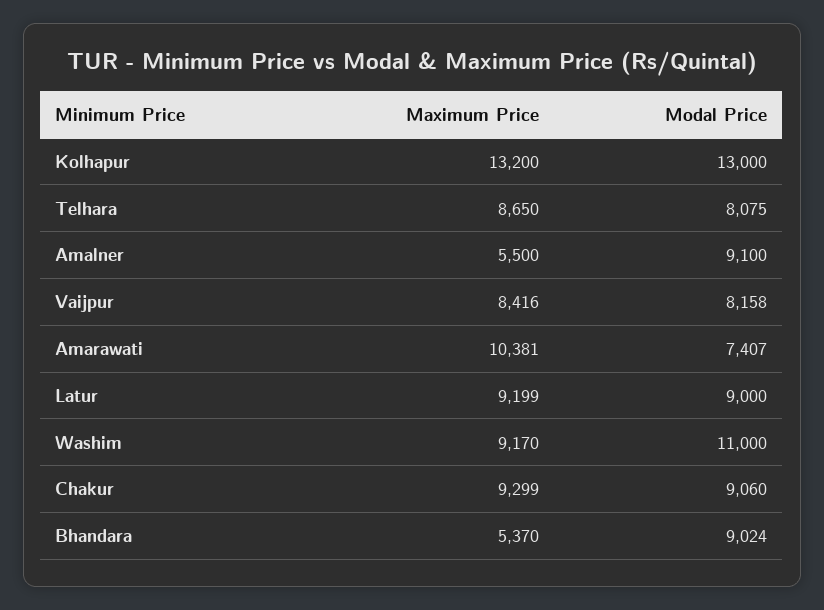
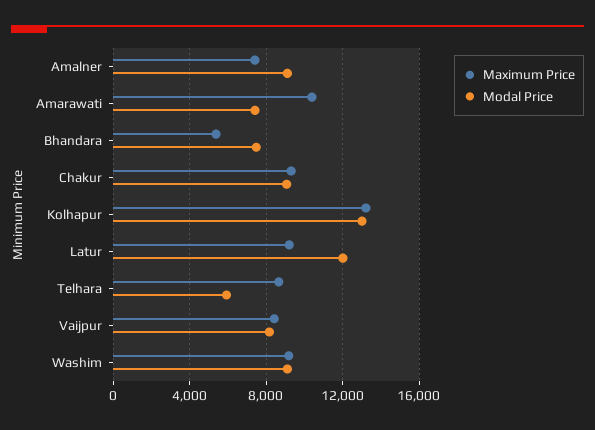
Modal Price, Telhara: 8075 -> 6000
Maximum Price, Amalner: 5500 -> 7500
Modal Price, Latur: 9000 -> 12000
Modal Price, Washim: 11000 -> 9000
Modal Price, Bhandara: 9024 -> 7500

